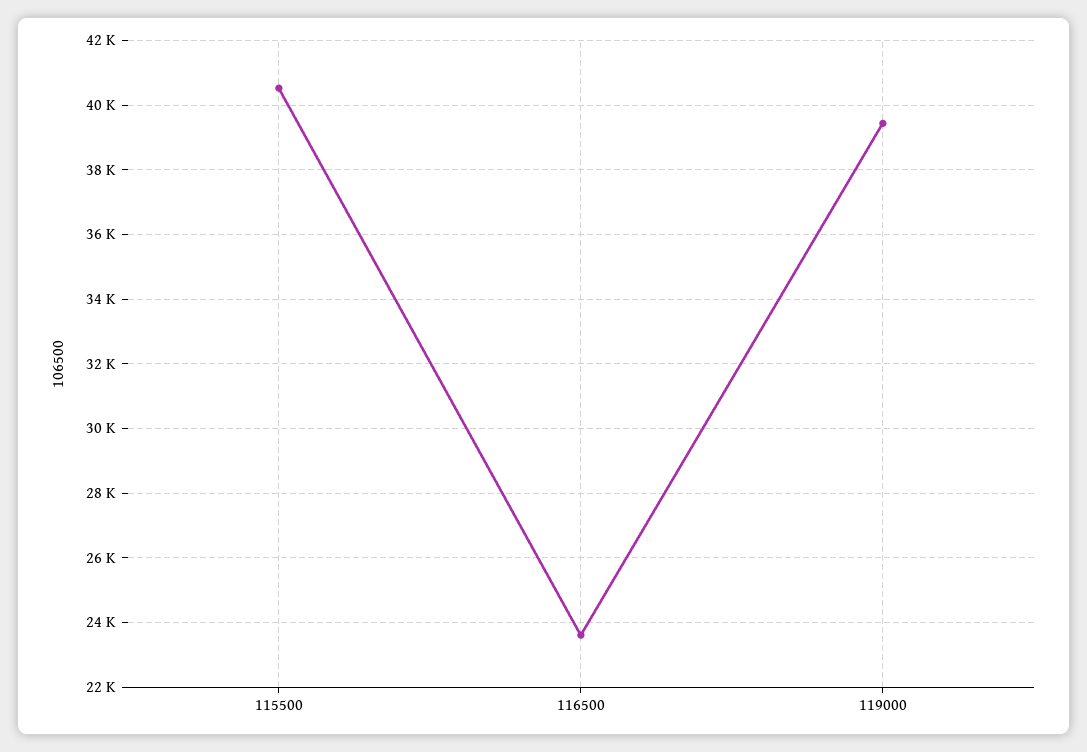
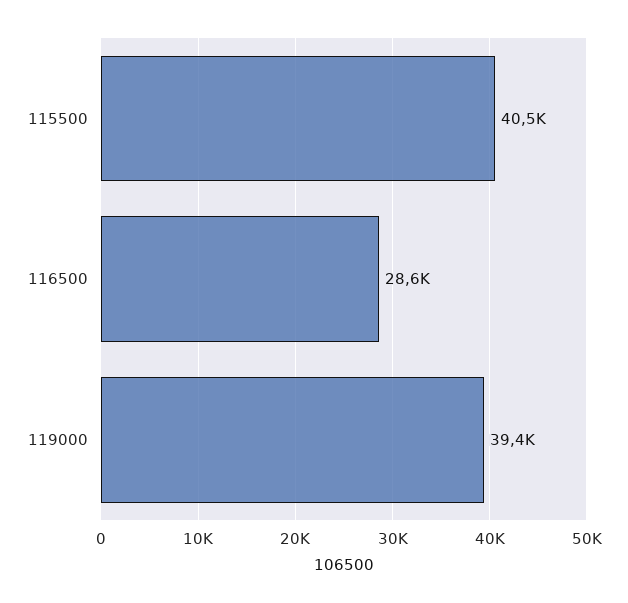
116500: 23600 -> 28600

